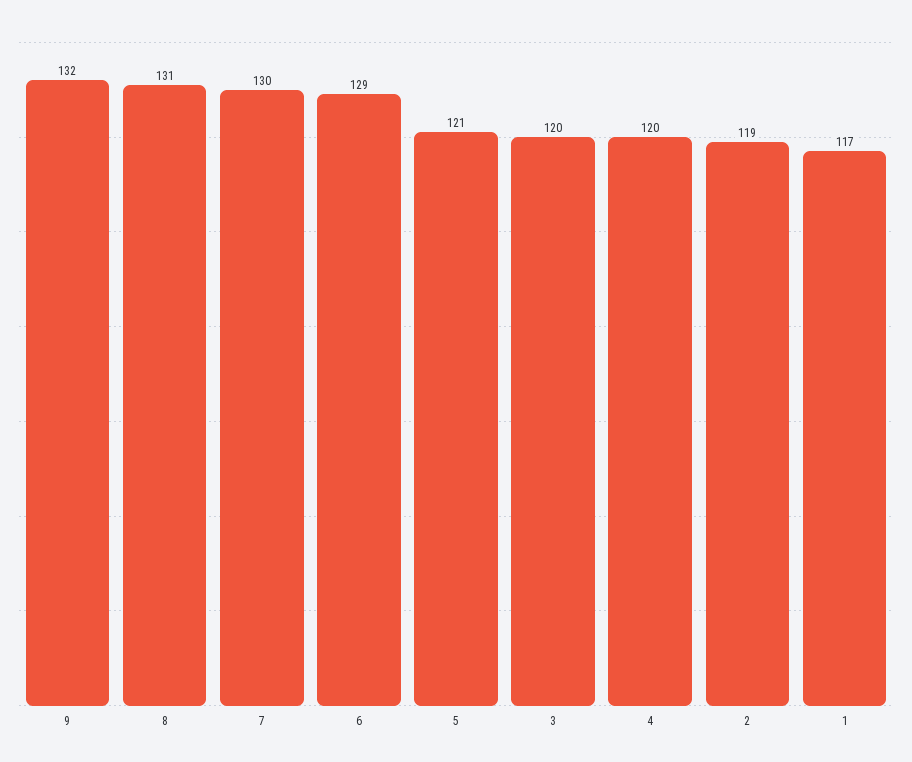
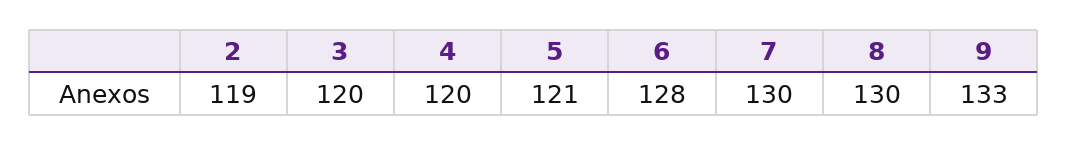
9: 132 -> 133
8: 131 -> 130
6: 129 -> 128
1: 117 -> none

